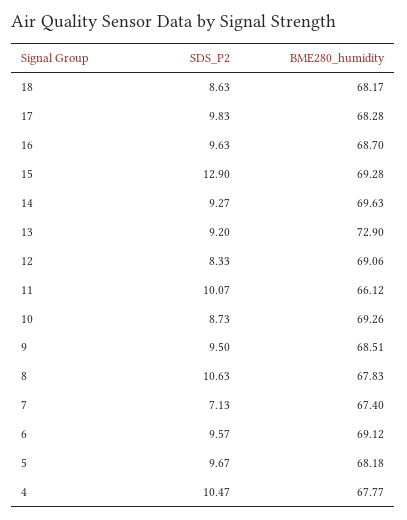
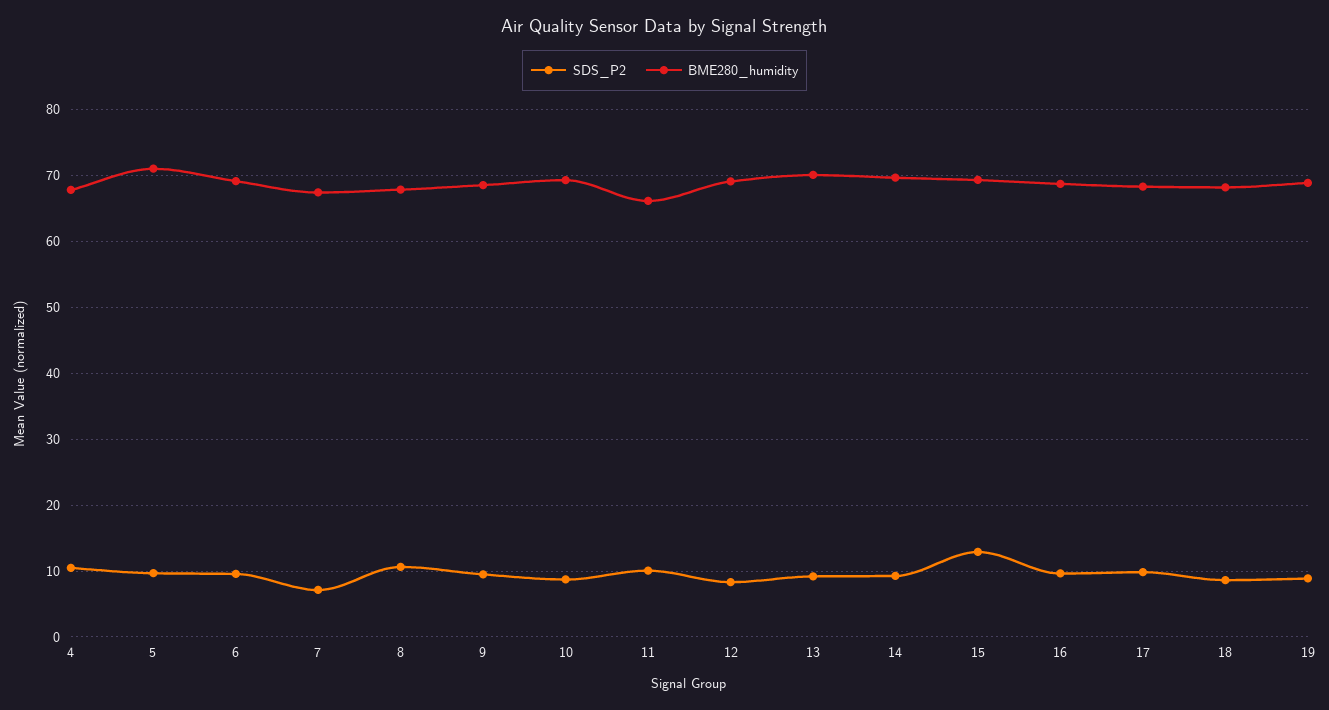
BME280_humidity, 13: 72.9 -> 70
BME280_humidity, 5: 68.18 -> 71
SDS_P2, 19: none -> 9
BME280_humidity, 19: none -> 69

